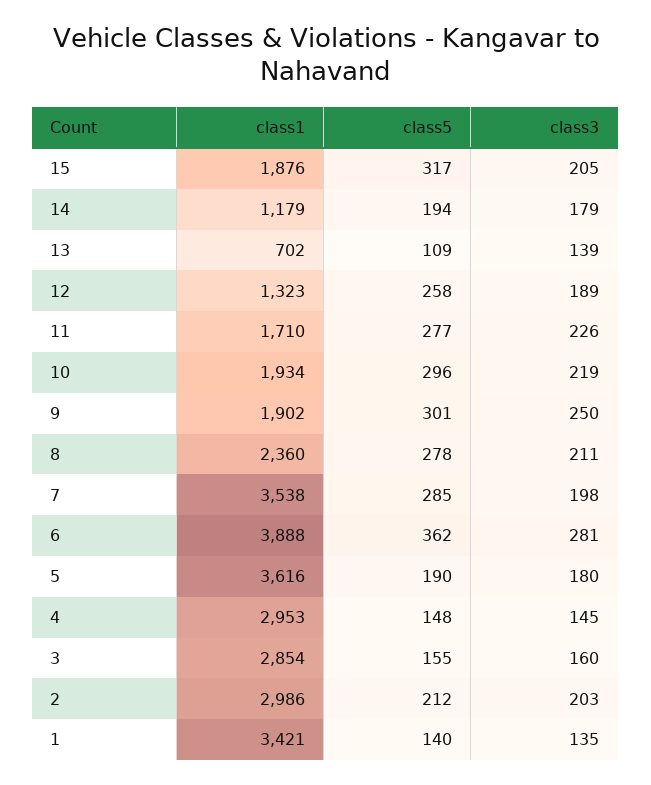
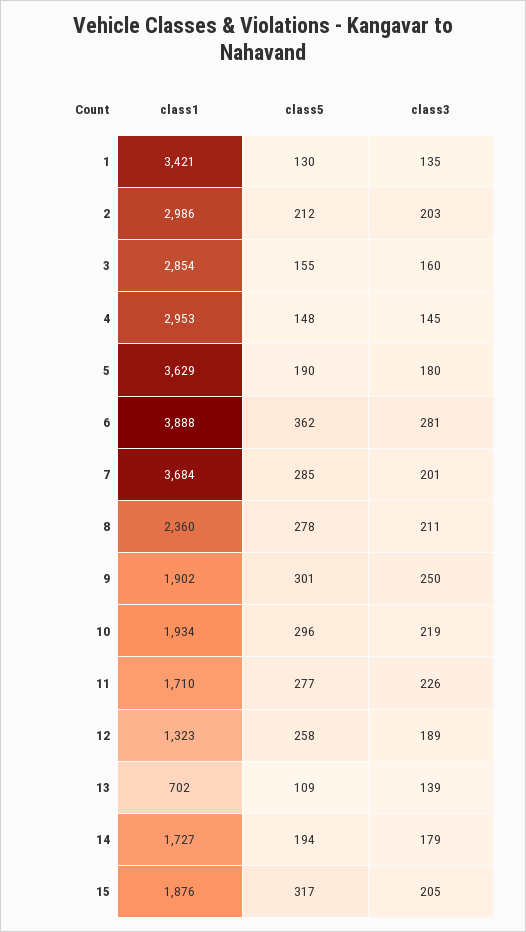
class1, 14: 1179 -> 1727
class1, 7: 3538 -> 3684
class3, 7: 198 -> 201
class1, 5: 3616 -> 3629
class5, 1: 140 -> 130

